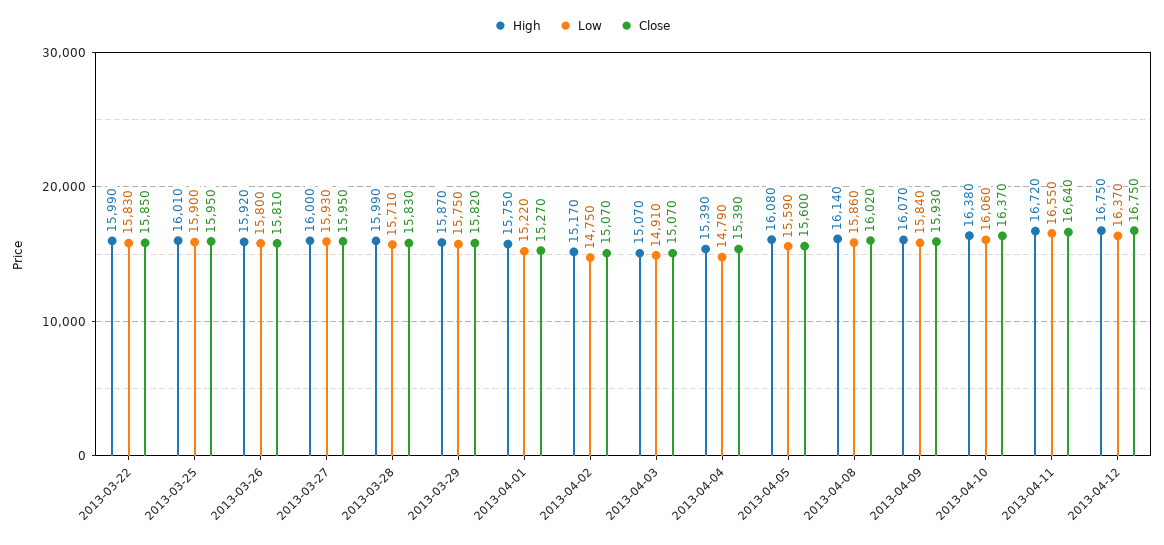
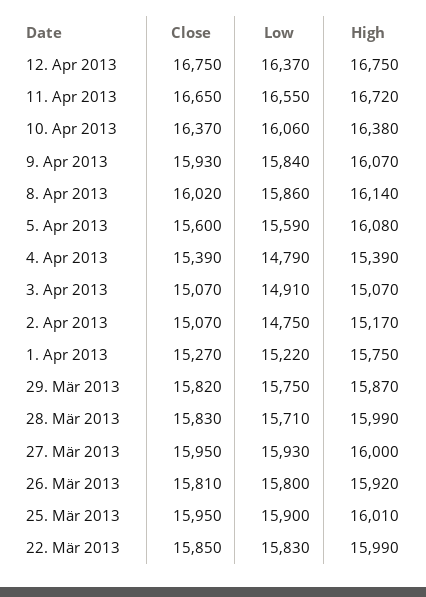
Close, 2013-04-11: 16640 -> 16650

